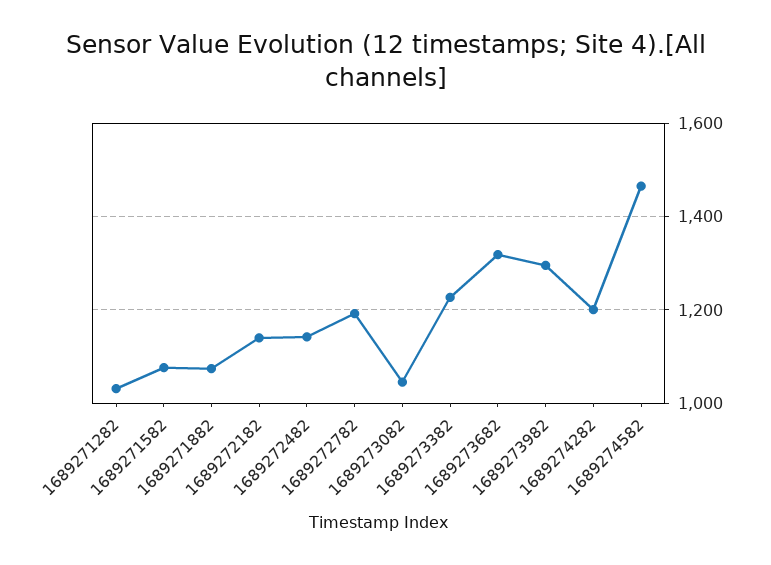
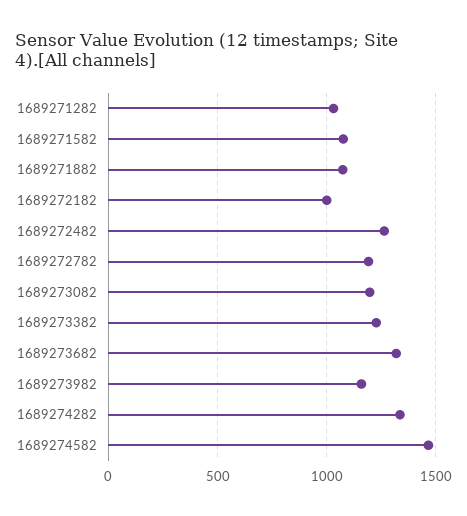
1689272182: 1140 -> 1000
1689272482: 1140 -> 1250
1689273082: 1040 -> 1200
1689273982: 1300 -> 1150
1689274282: 1200 -> 1350

